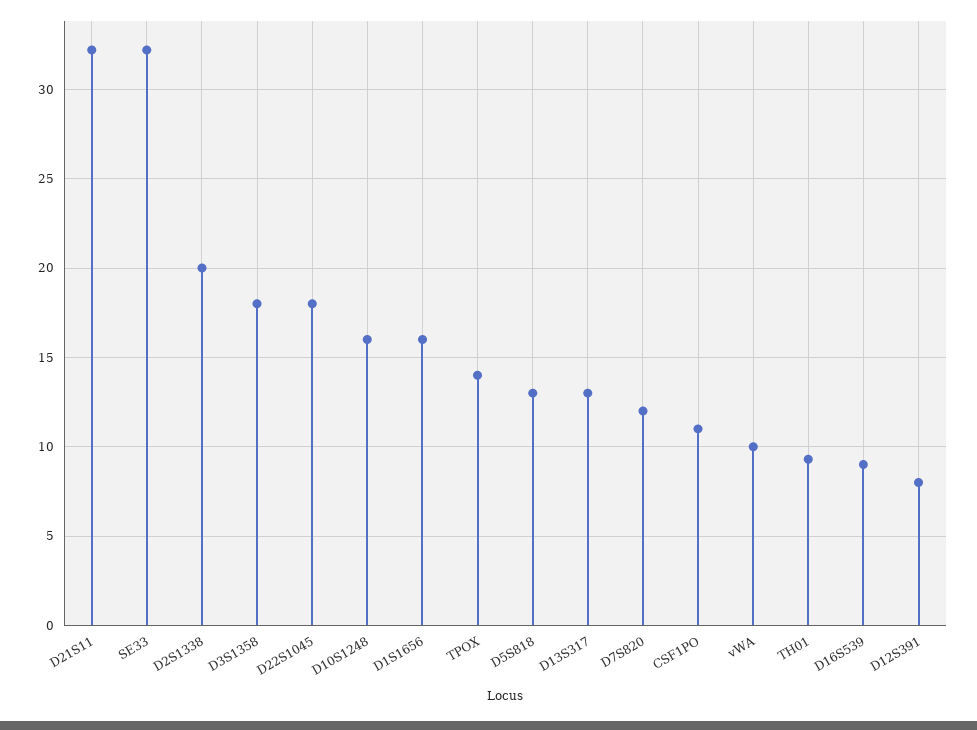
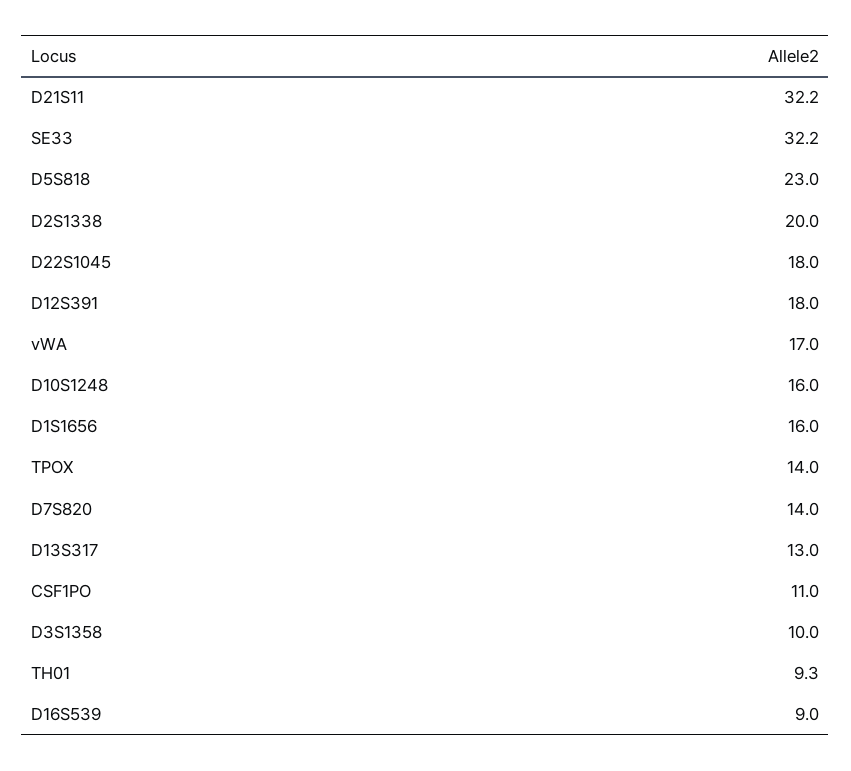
D3S1358: 18 -> 10
D5S818: 13 -> 23
D7S820: 12 -> 14
vWA: 10 -> 17
D12S391: 8 -> 18

